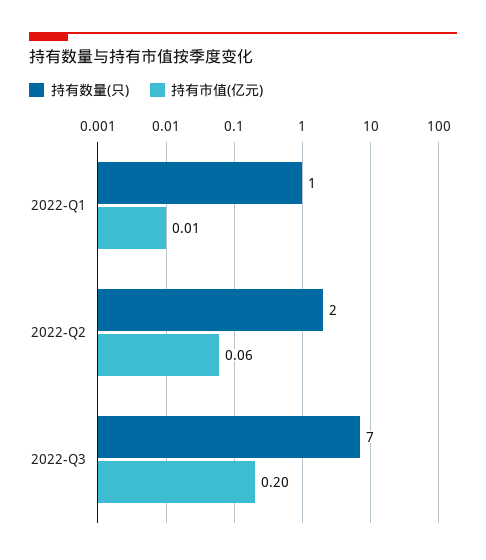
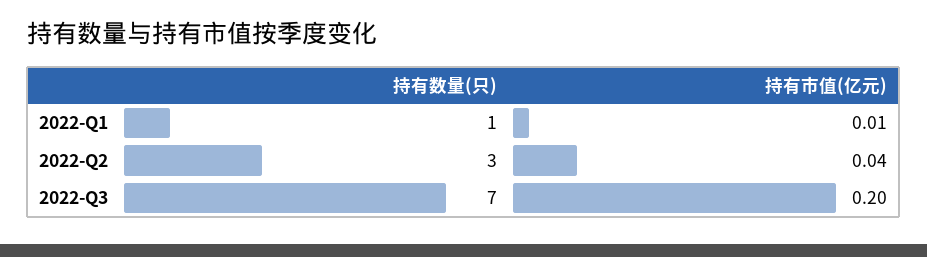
持有数量(只), 2022-Q2: 2 -> 3
持有市值(亿元), 2022-Q2: 0.06 -> 0.04

